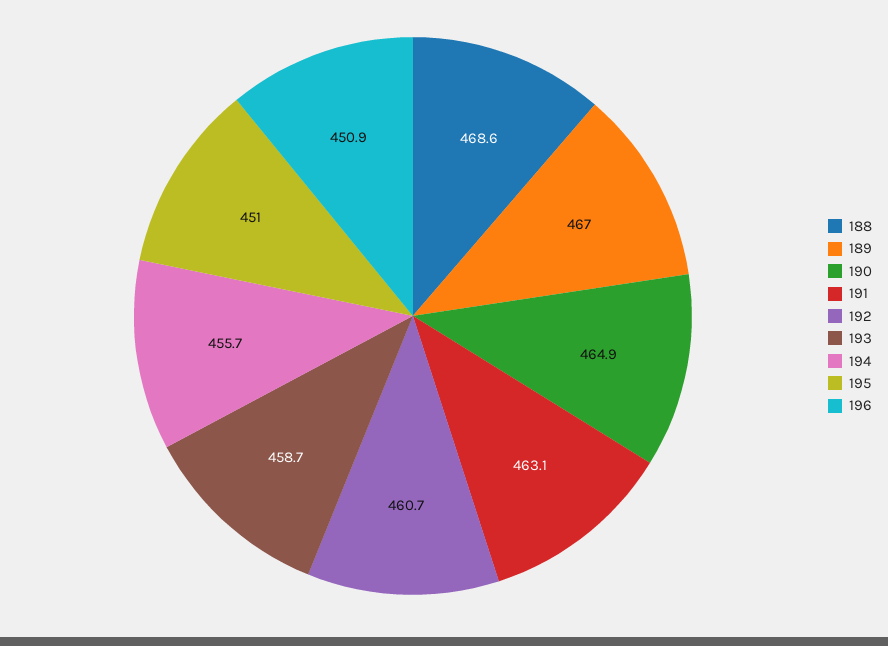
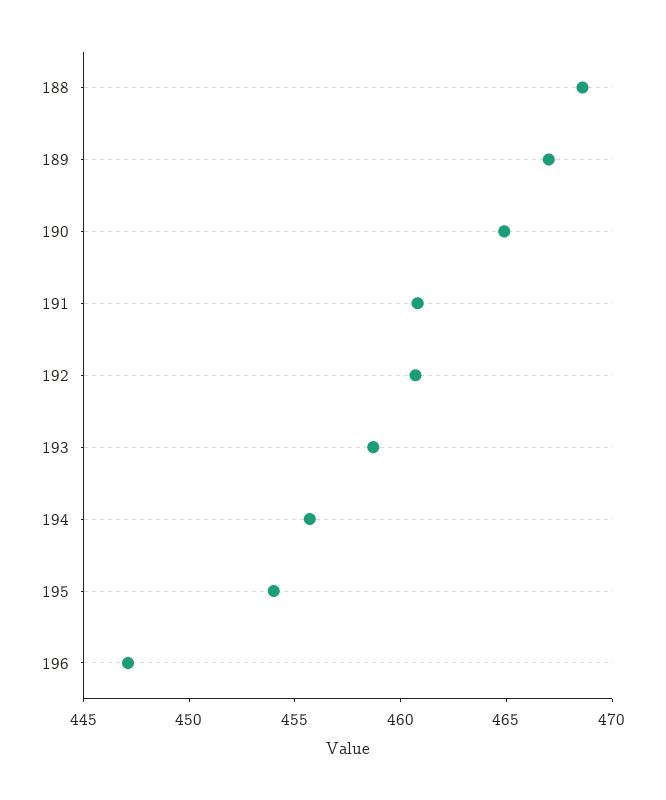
191: 463.1 -> 461
195: 451 -> 454
196: 450.9 -> 447

